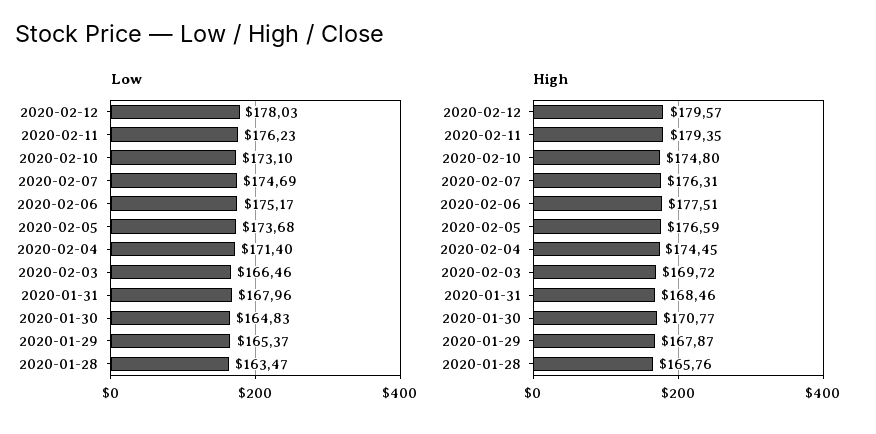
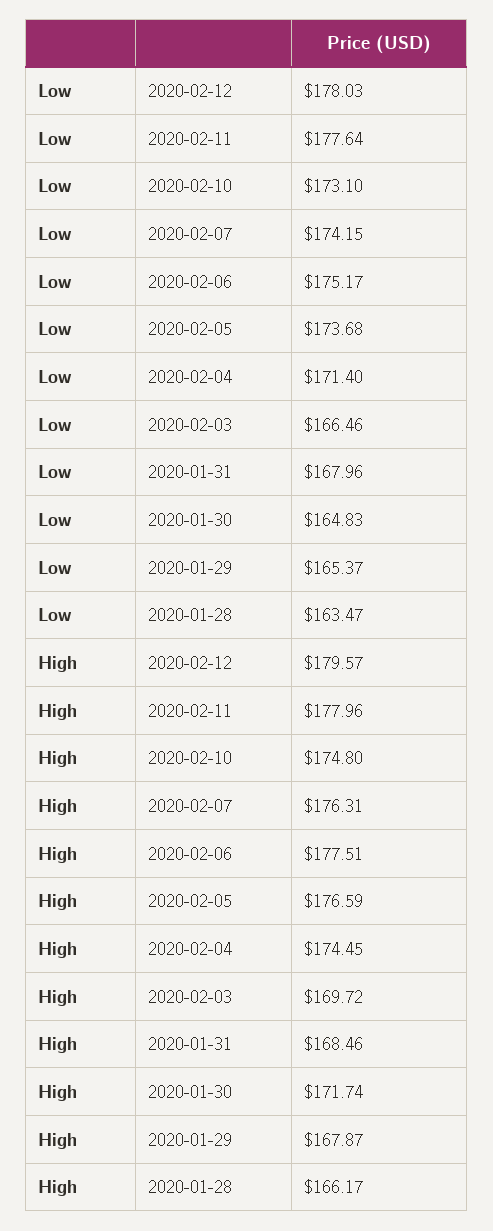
Low, 2020-02-11: 176.23 -> 177.64
Low, 2020-02-07: 174.69 -> 174.15
High, 2020-02-11: 179.35 -> 177.96
High, 2020-01-30: 170.77 -> 171.74
High, 2020-01-28: 165.76 -> 166.17

